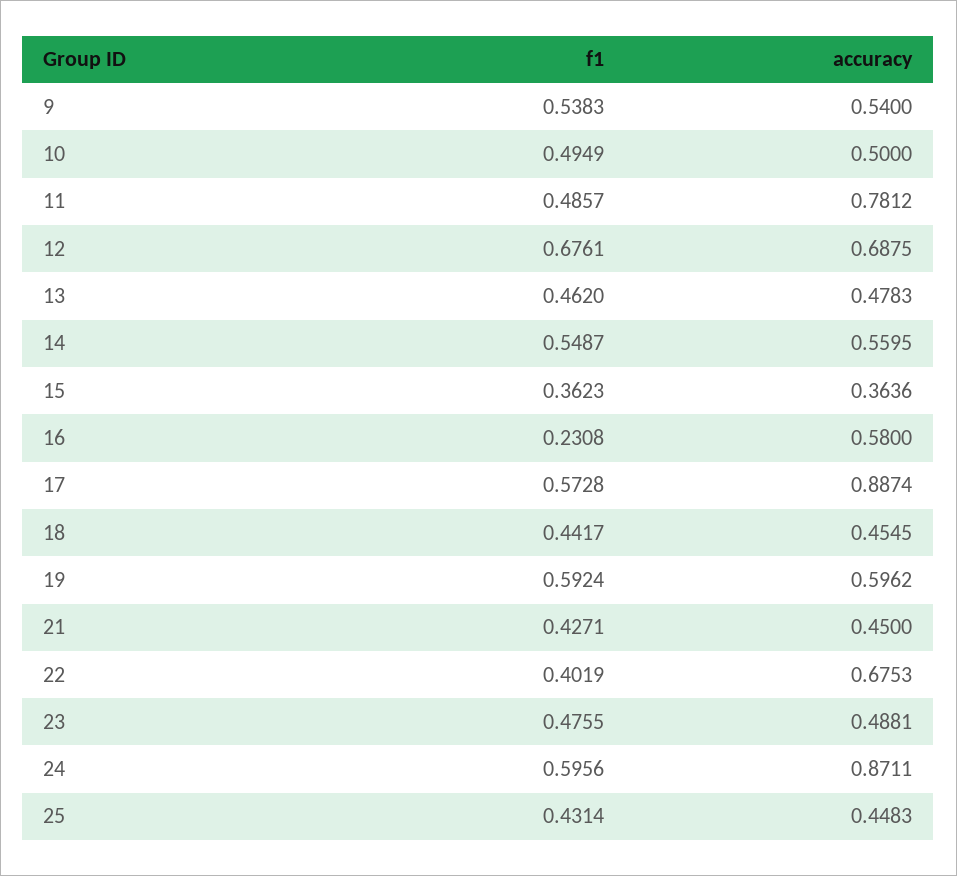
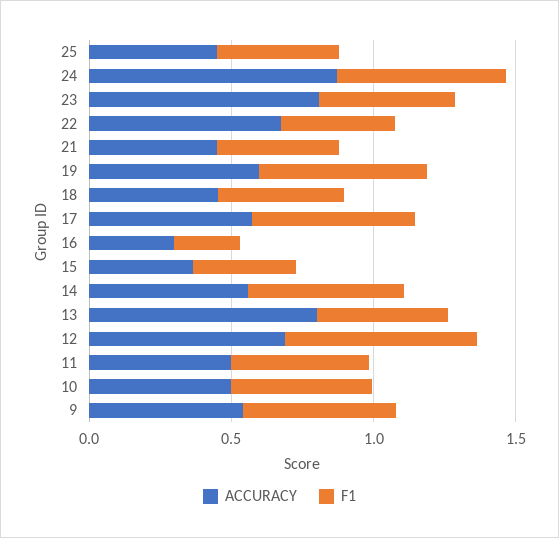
accuracy, 11: 0.7812 -> 0.5
accuracy, 13: 0.4783 -> 0.8
accuracy, 16: 0.58 -> 0.3
accuracy, 17: 0.8874 -> 0.6
accuracy, 23: 0.4881 -> 0.8

